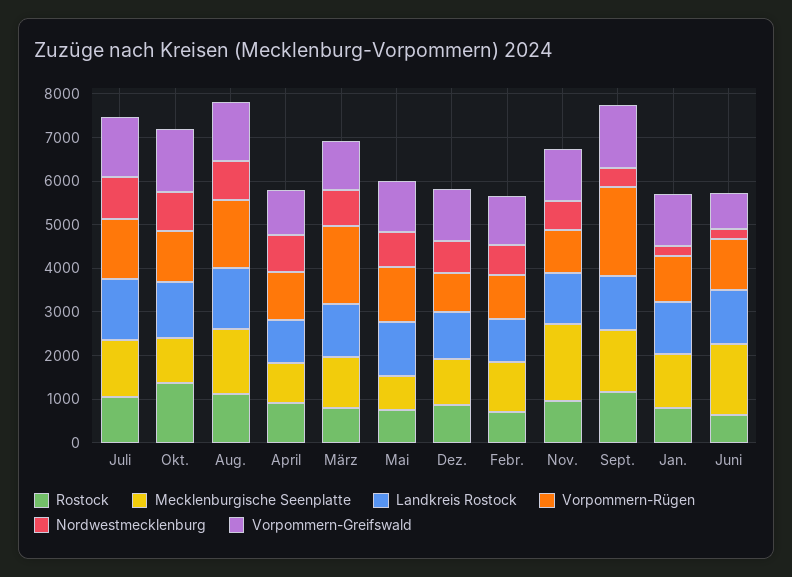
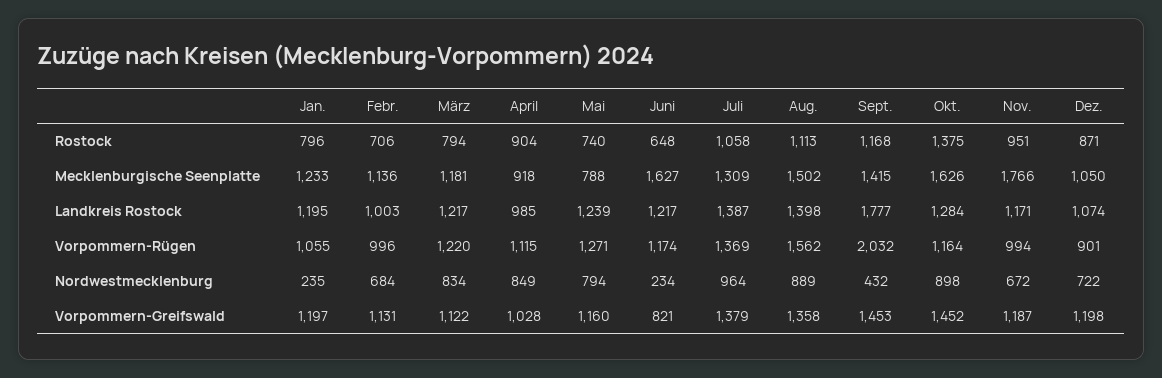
Mecklenburgische Seenplatte, Okt.: 1000 -> 1626
Vorpommern-Rügen, März: 1800 -> 1220
Landkreis Rostock, Sept.: 1200 -> 1777

